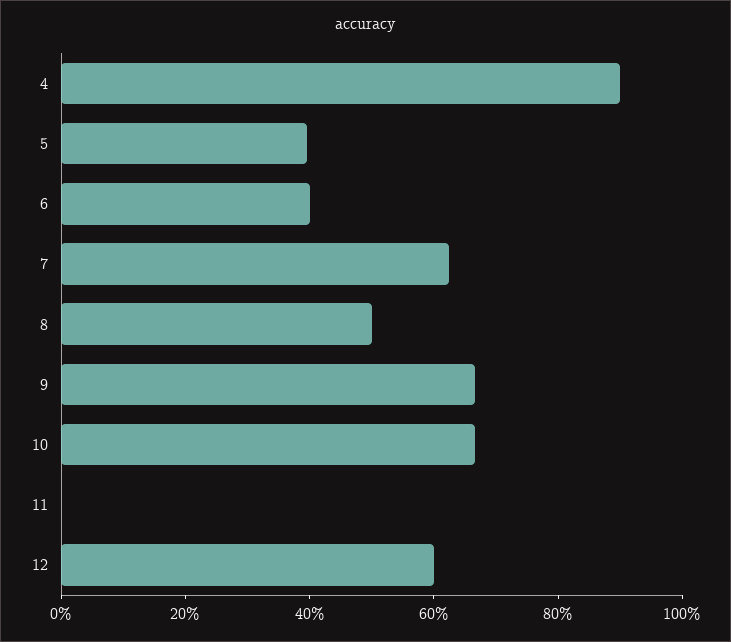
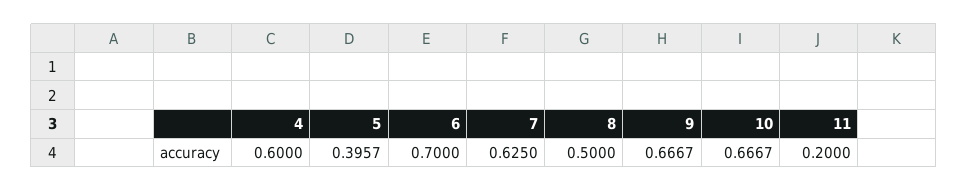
4: 0.9 -> 0.6
6: 0.4 -> 0.7
11: 0 -> 0.2
12: 0.6 -> none

